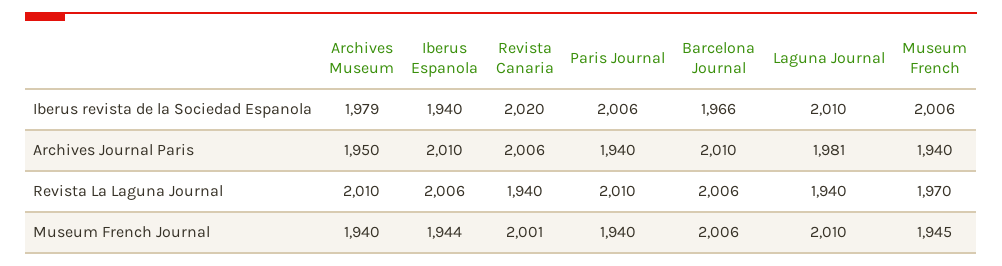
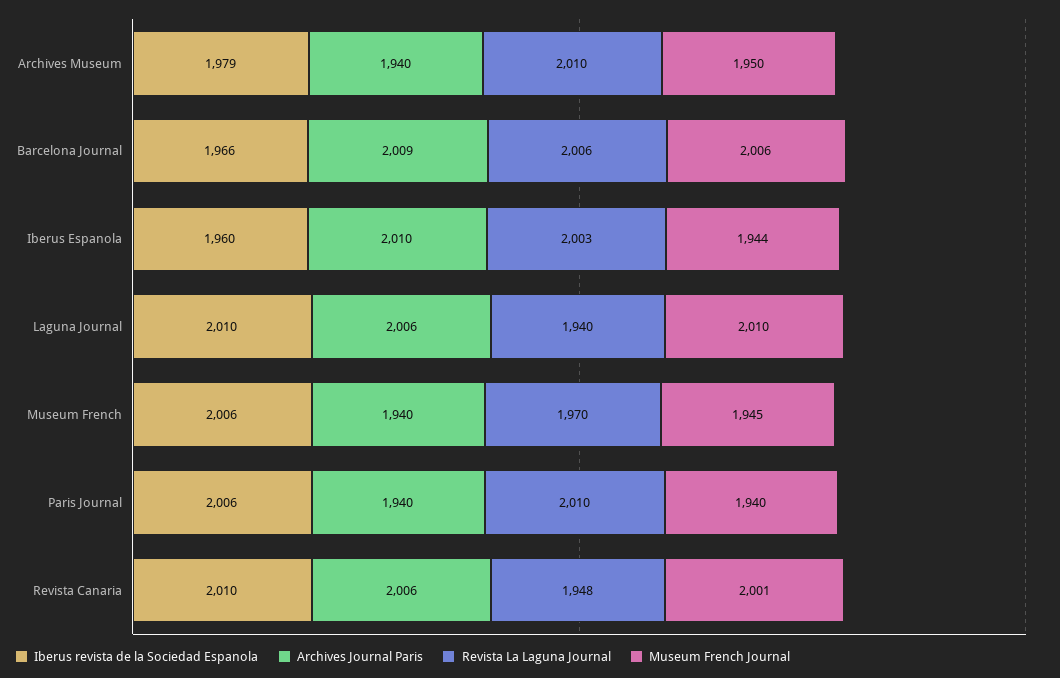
Iberus revista de la Sociedad Espanola, Iberus Espanola: 1940 -> 1960
Iberus revista de la Sociedad Espanola, Revista Canaria: 2020 -> 2010
Archives Journal Paris, Archives Museum: 1950 -> 1940
Archives Journal Paris, Barcelona Journal: 2010 -> 2009
Archives Journal Paris, Laguna Journal: 1981 -> 2006
Revista La Laguna Journal, Iberus Espanola: 2006 -> 2003
Revista La Laguna Journal, Revista Canaria: 1940 -> 1948
Museum French Journal, Archives Museum: 1940 -> 1950

